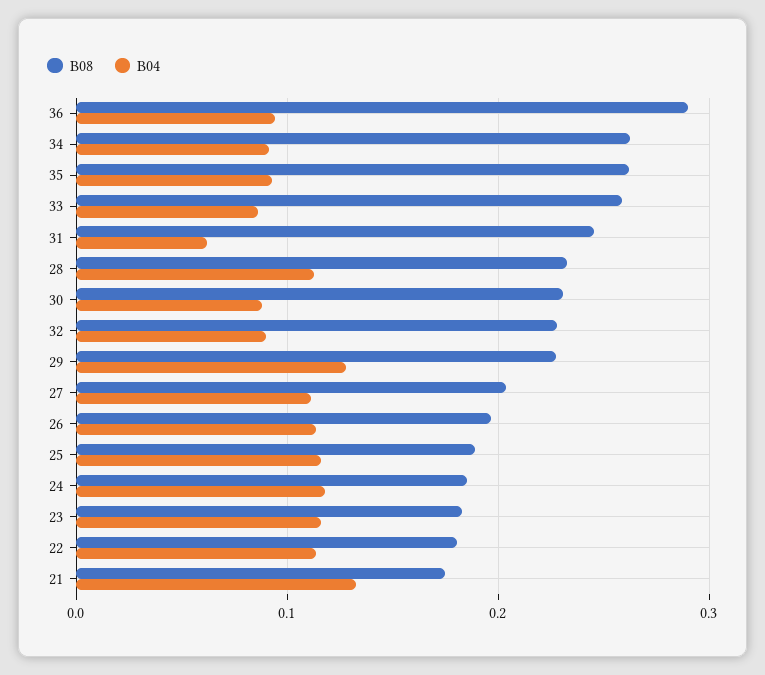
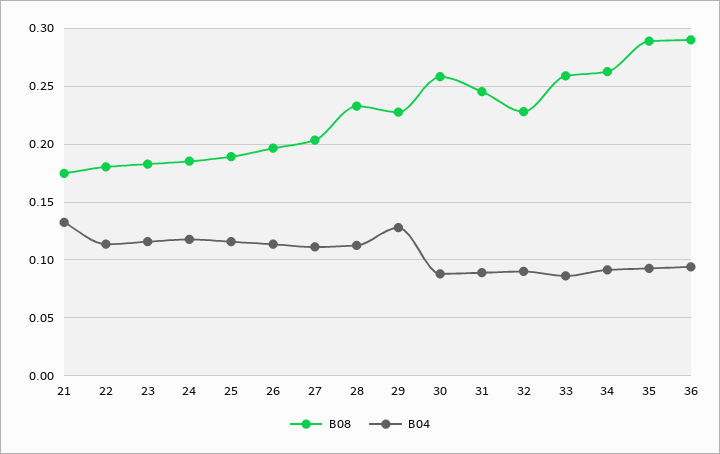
B08, 35: 0.26 -> 0.29
B04, 31: 0.06 -> 0.09
B08, 30: 0.23 -> 0.26

